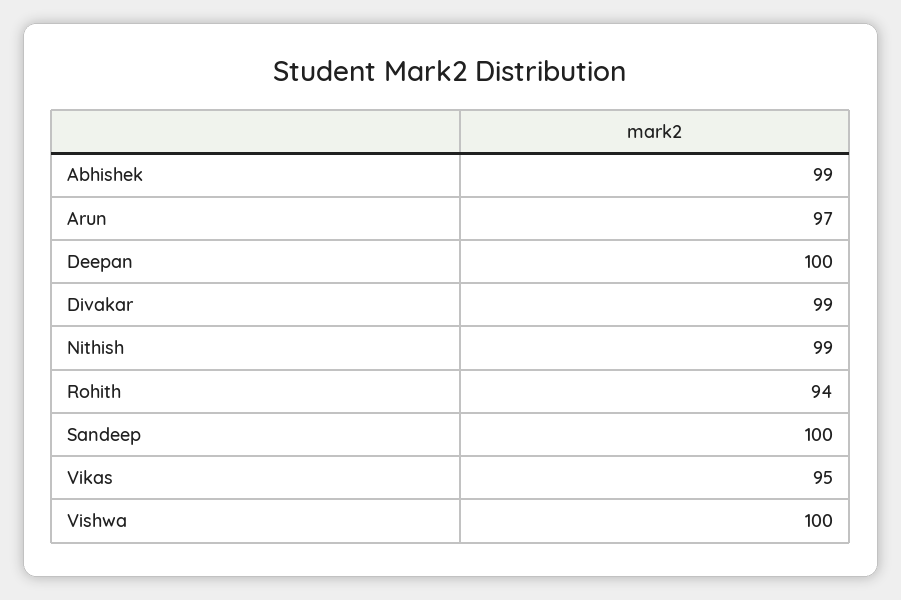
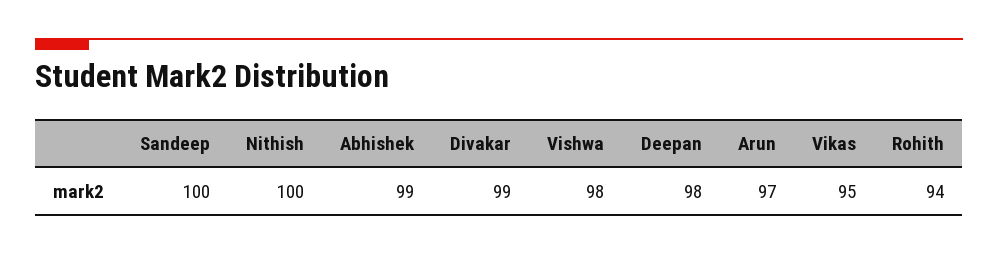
Deepan: 100 -> 98
Nithish: 99 -> 100
Vishwa: 100 -> 98

